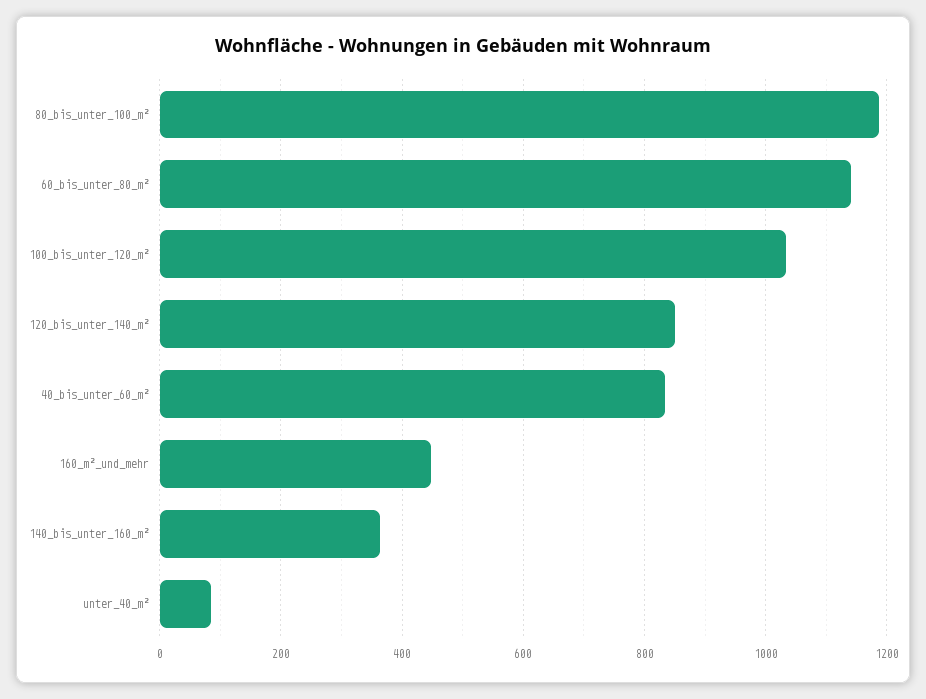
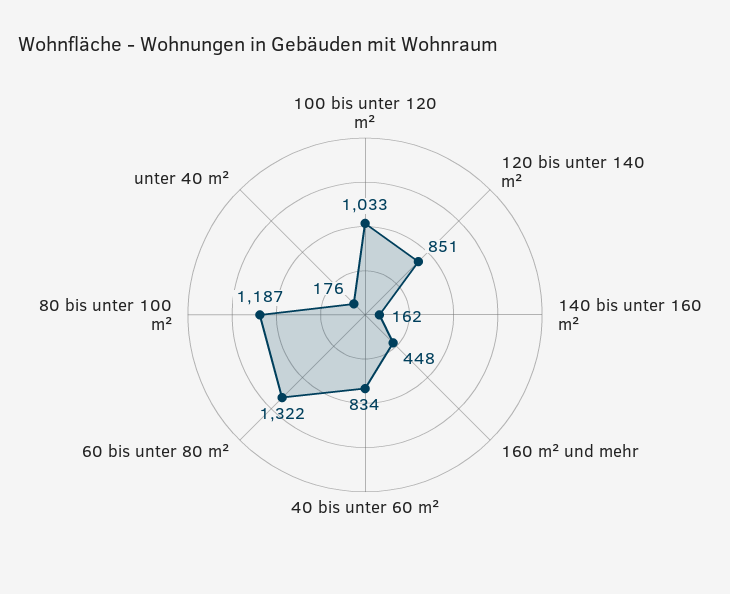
60_bis_unter_80_m²: 1140 -> 1322
140_bis_unter_160_m²: 360 -> 162
unter_40_m²: 80 -> 176

